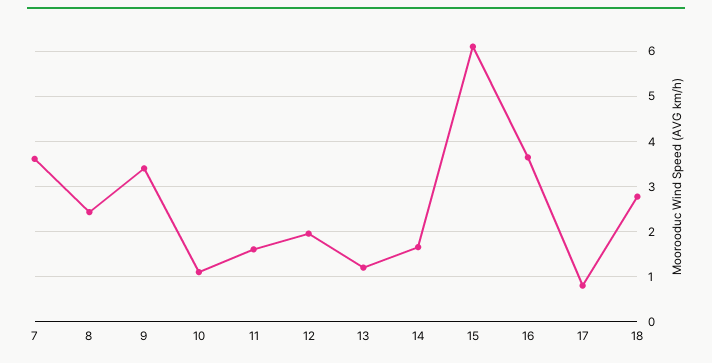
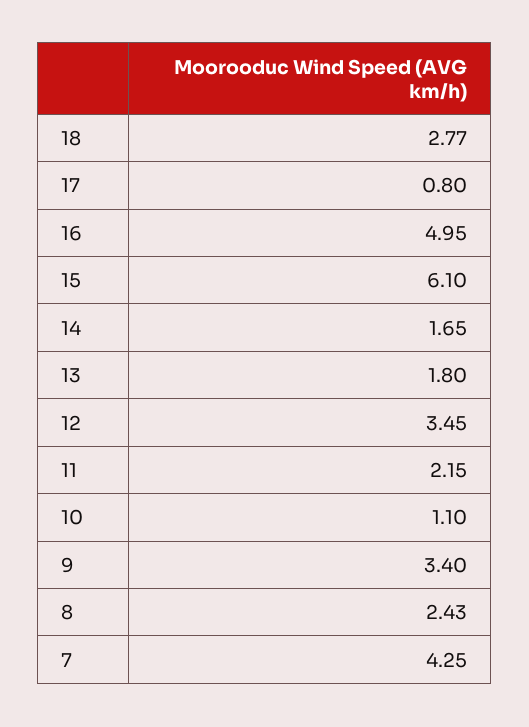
7: 3.6 -> 4.25
11: 1.6 -> 2.15
12: 2 -> 3.45
13: 1.2 -> 1.8
16: 3.6 -> 4.95

